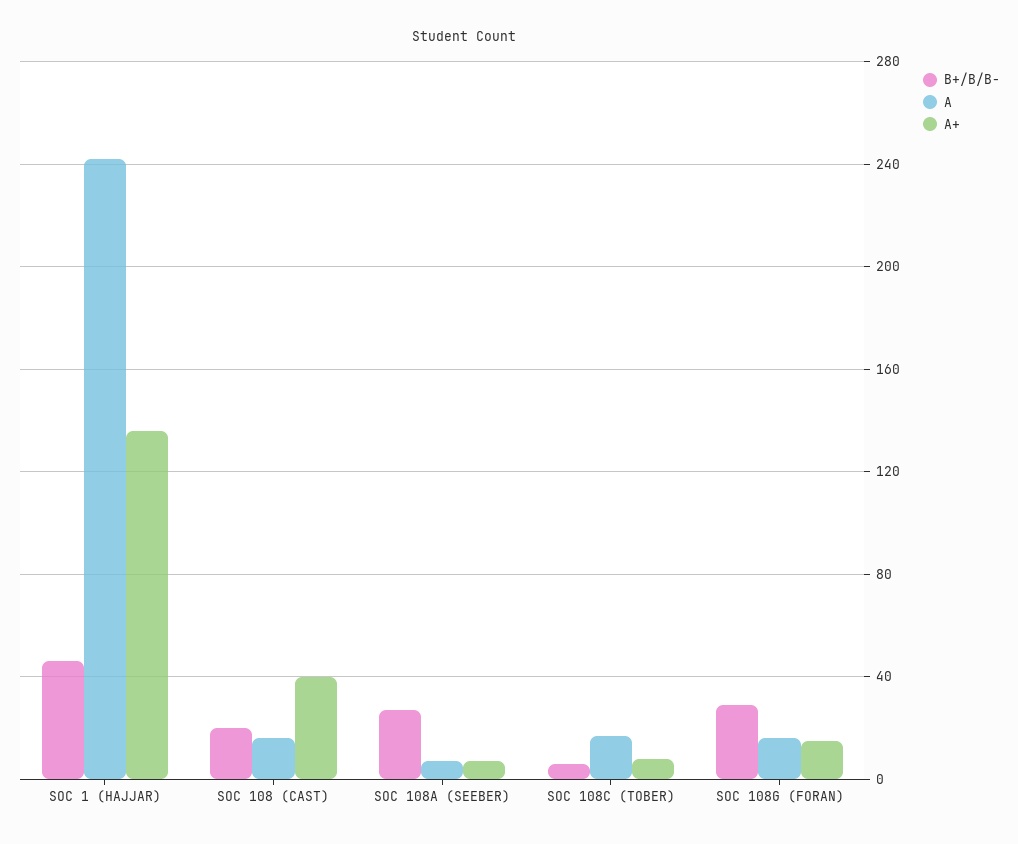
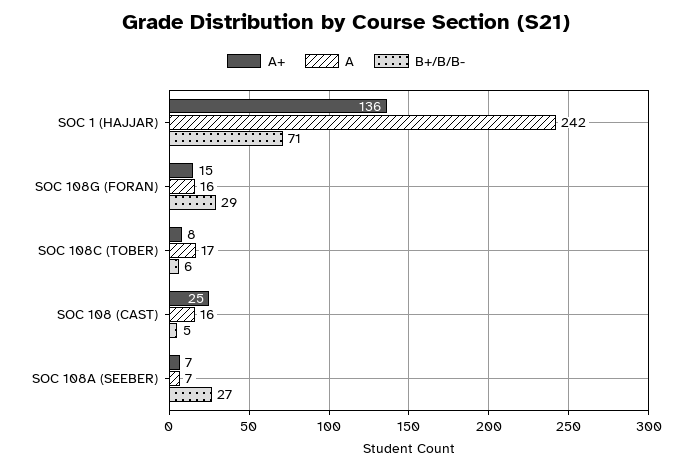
B+/B/B-, SOC 1 (HAJJAR): 45 -> 71
B+/B/B-, SOC 108 (CAST): 20 -> 5
A+, SOC 108 (CAST): 40 -> 25

